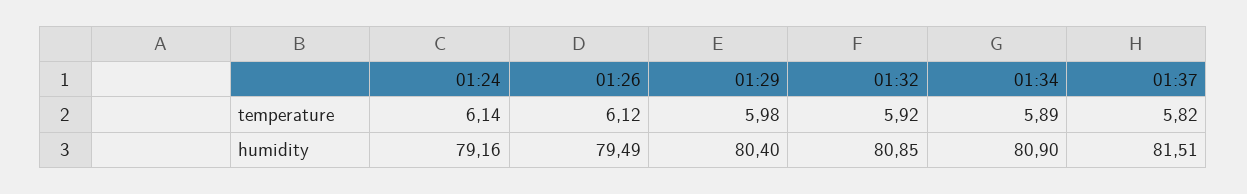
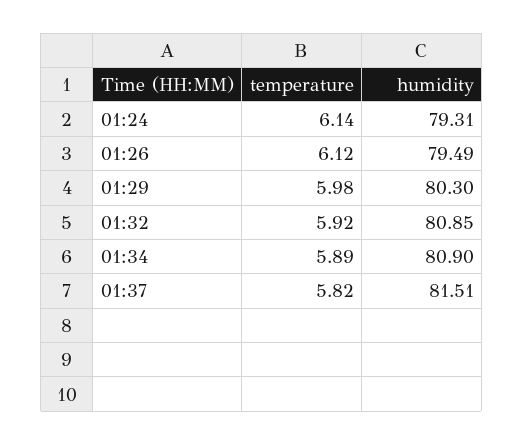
01:24, humidity: 79.16 -> 79.31
01:29, humidity: 80.4 -> 80.3

